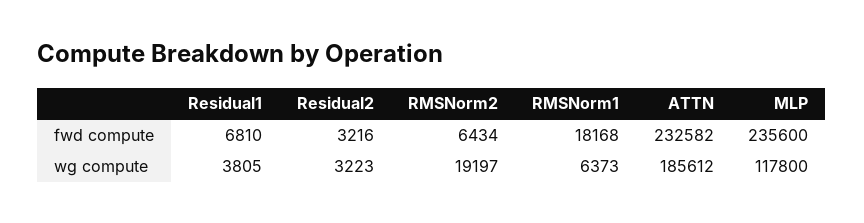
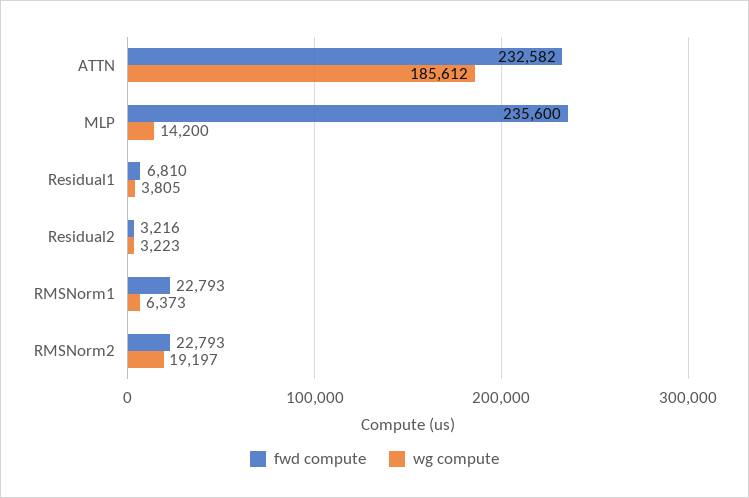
fwd compute, RMSNorm2: 6434 -> 22793
fwd compute, RMSNorm1: 18168 -> 22793
wg compute, MLP: 117800 -> 14200

